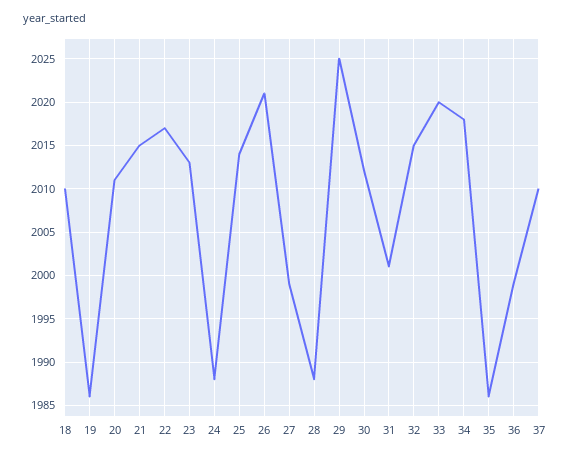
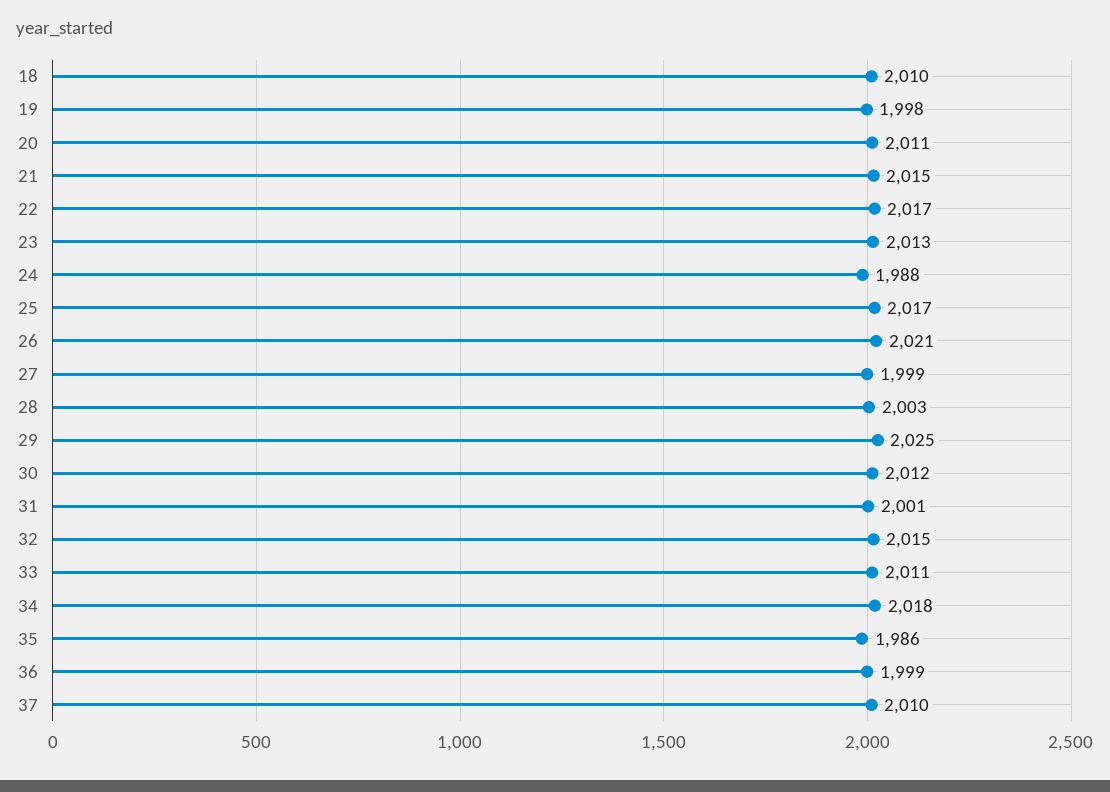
19: 1986 -> 1998
25: 2014 -> 2017
28: 1988 -> 2003
33: 2020 -> 2011

